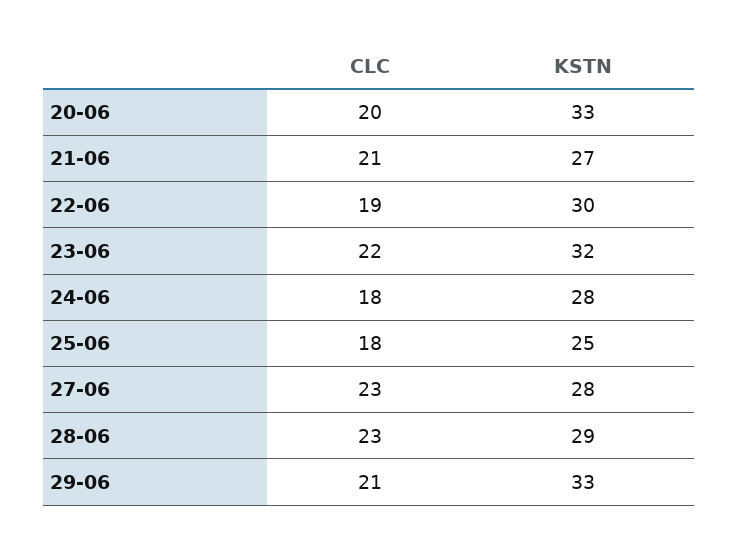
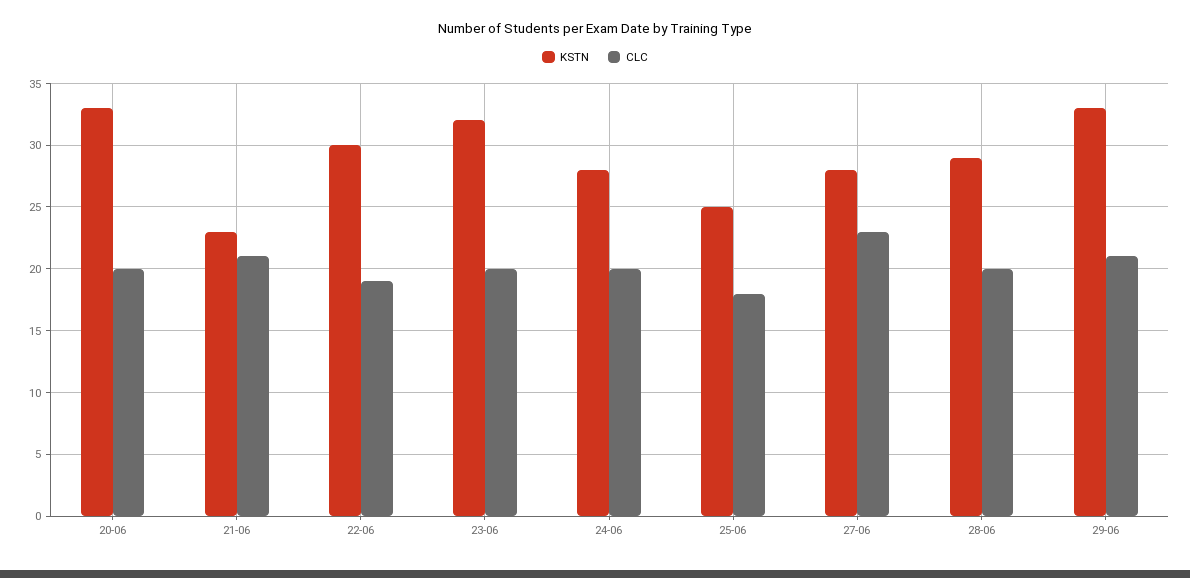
KSTN, 21-06: 27 -> 23
CLC, 23-06: 22 -> 20
CLC, 24-06: 18 -> 20
CLC, 28-06: 23 -> 20

